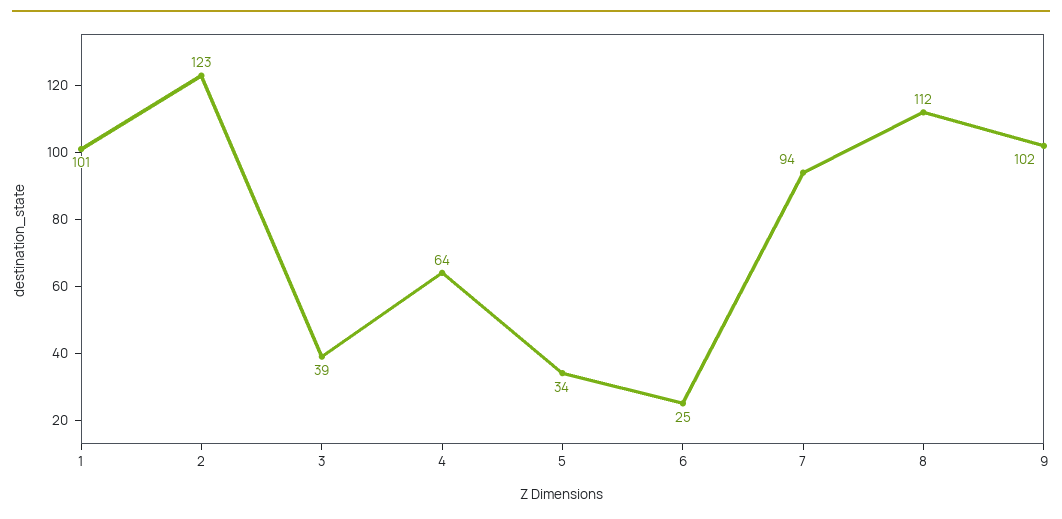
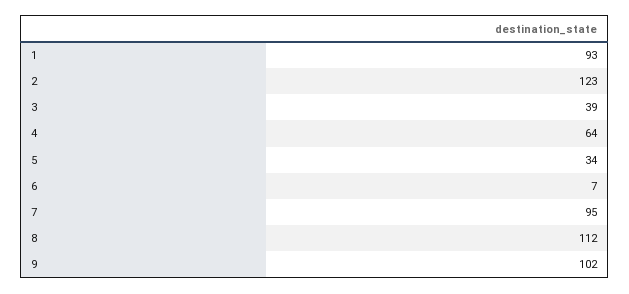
1: 101 -> 93
6: 25 -> 7
7: 94 -> 95

